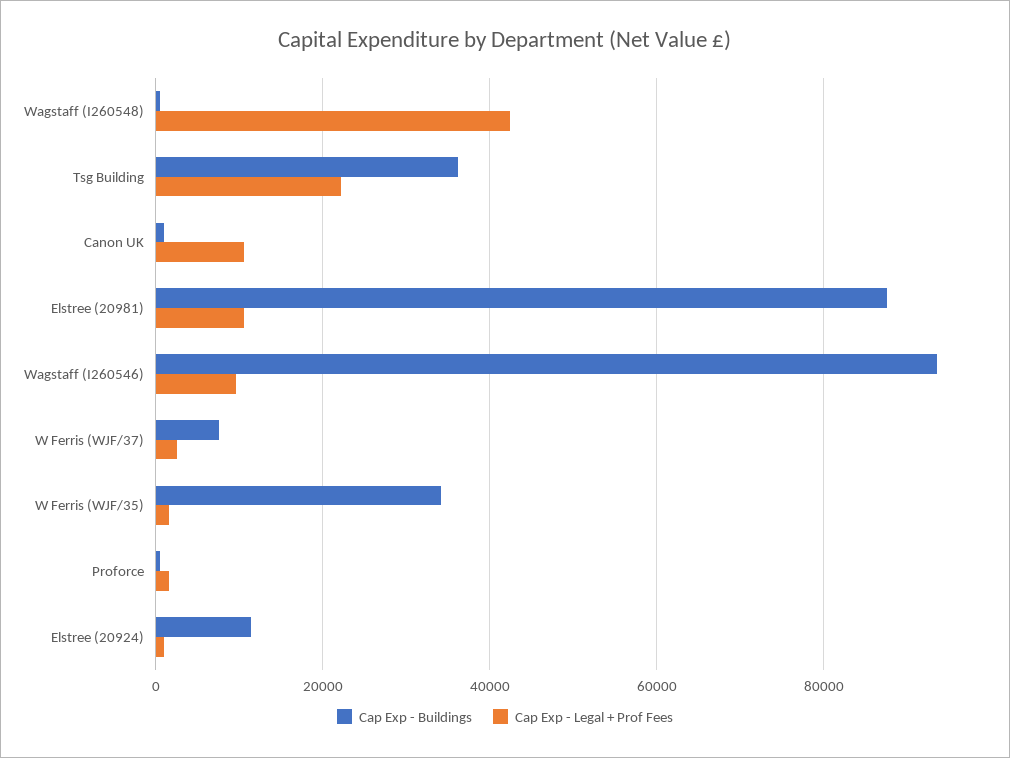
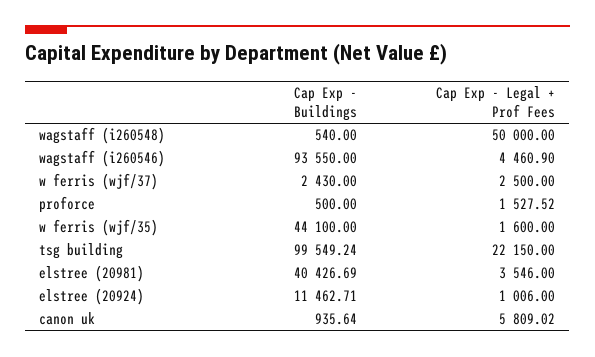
Cap Exp - Legal + Prof Fees, Wagstaff (I260548): 42000 -> 50000
Cap Exp - Buildings, Tsg Building: 36000 -> 99549.24
Cap Exp - Legal + Prof Fees, Canon UK: 10000 -> 5809.02
Cap Exp - Buildings, Elstree (20981): 88000 -> 40426.69
Cap Exp - Legal + Prof Fees, Elstree (20981): 10000 -> 3546
Cap Exp - Legal + Prof Fees, Wagstaff (I260546): 10000 -> 4460.9
Cap Exp - Buildings, W Ferris (WJF/37): 8000 -> 2430
Cap Exp - Buildings, W Ferris (WJF/35): 34000 -> 44100

